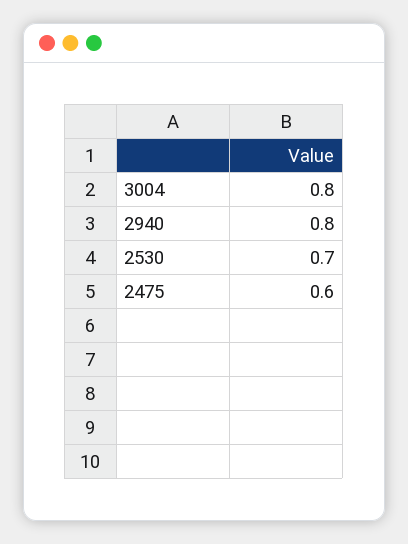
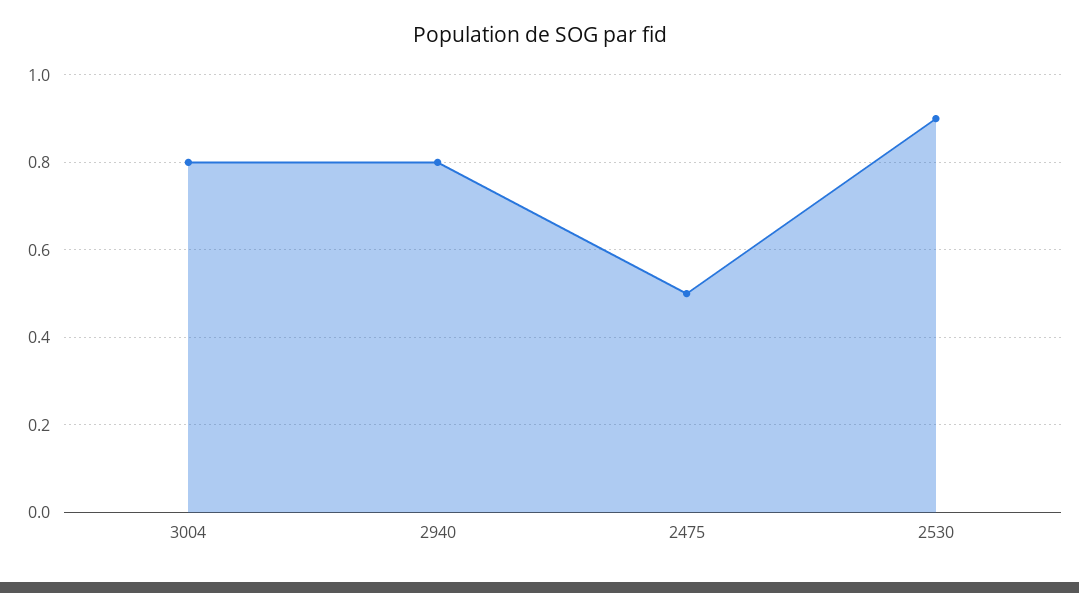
2530: 0.7 -> 0.9
2475: 0.6 -> 0.5

